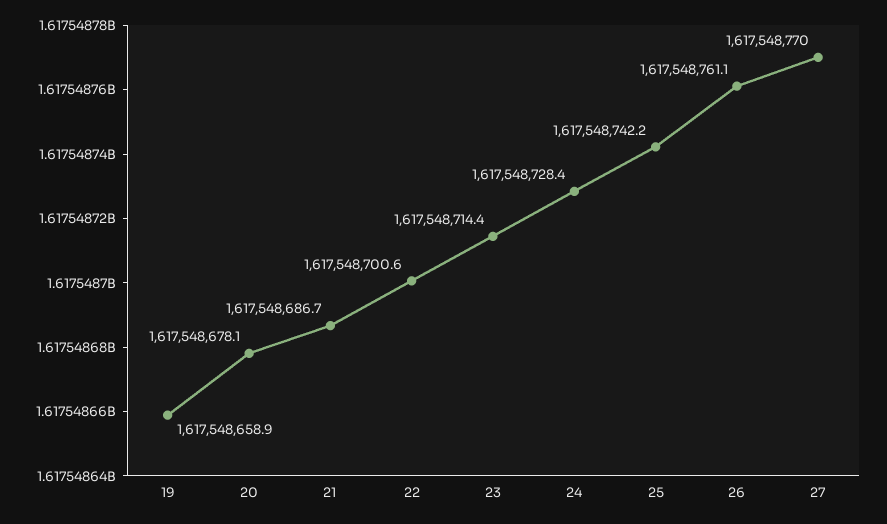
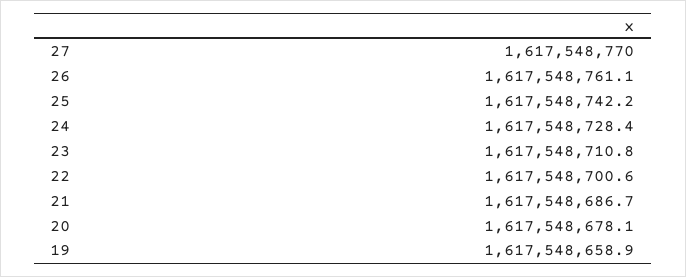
23: 1617548714.4 -> 1617548710.8

